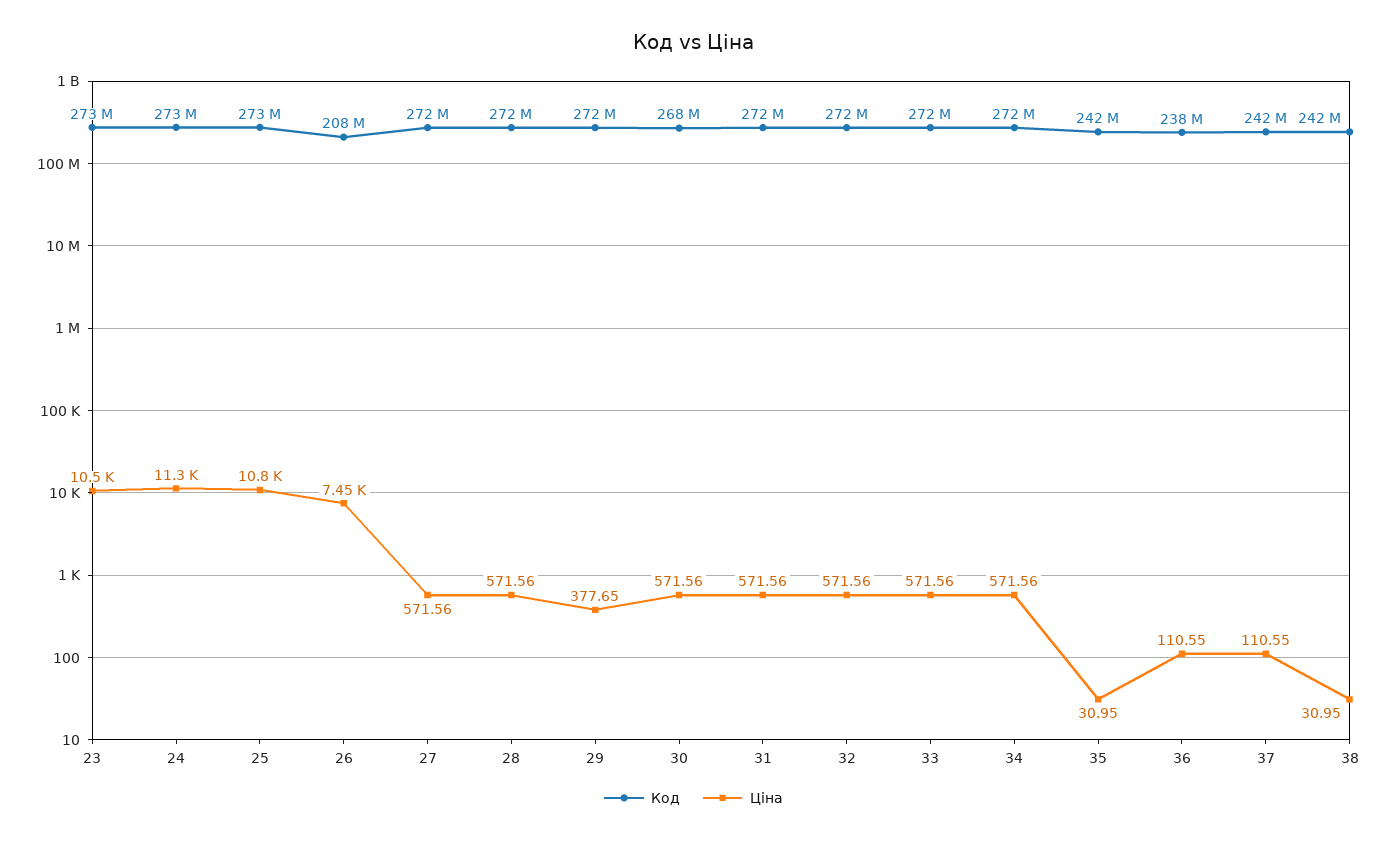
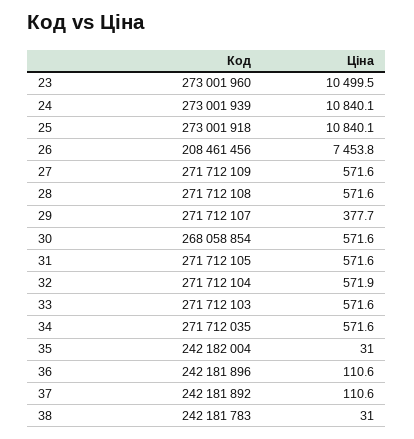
Ціна, 24: 11300 -> 10840.1
Ціна, 32: 571.56 -> 571.9
Код, 36: 238000000 -> 242181896

